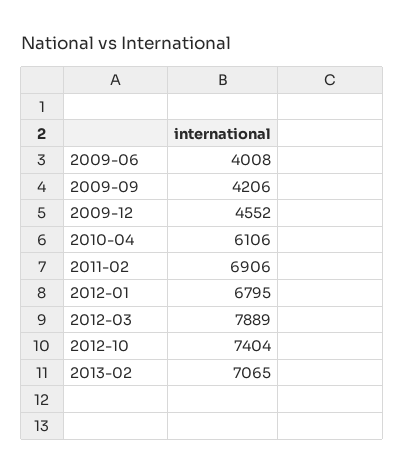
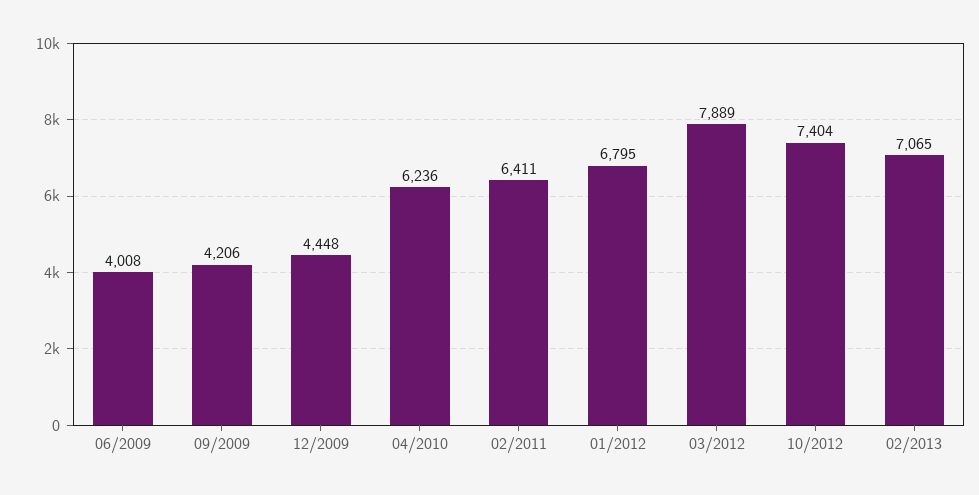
2009-12: 4552 -> 4448
2010-04: 6106 -> 6236
2011-02: 6906 -> 6411

